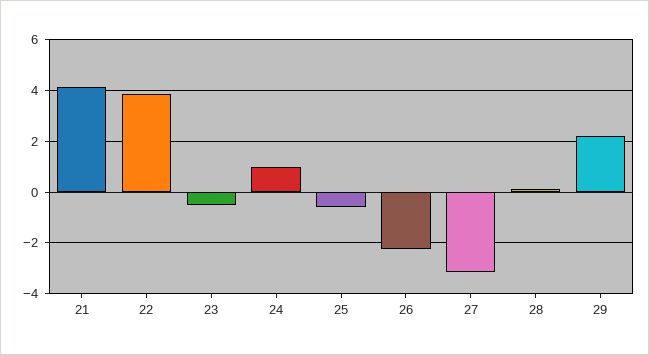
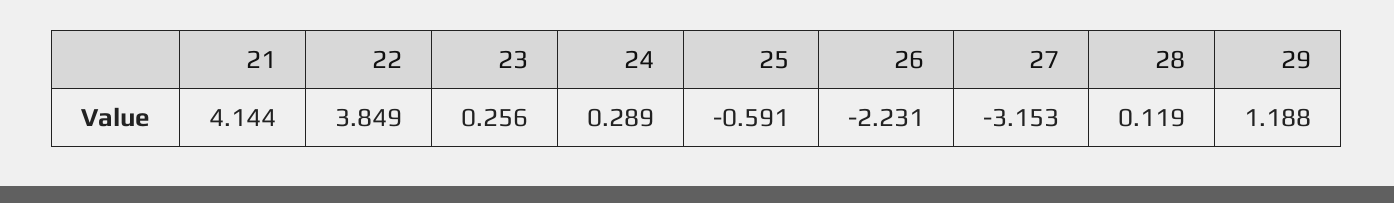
23: -0.5 -> 0.256
24: 1 -> 0.289
29: 2.25 -> 1.188

